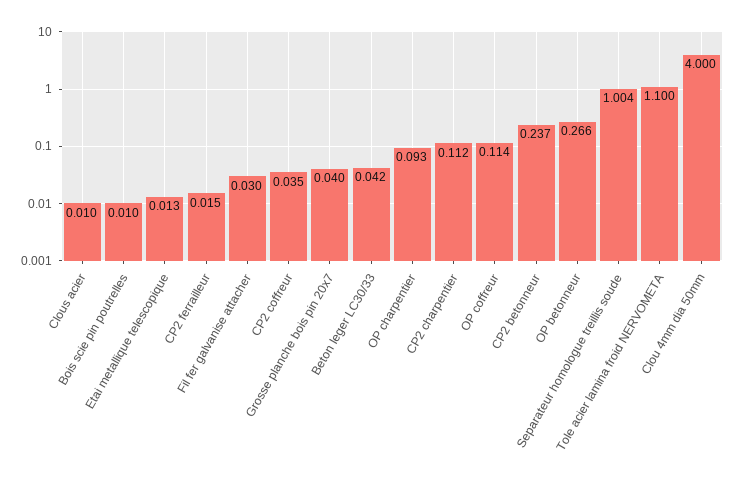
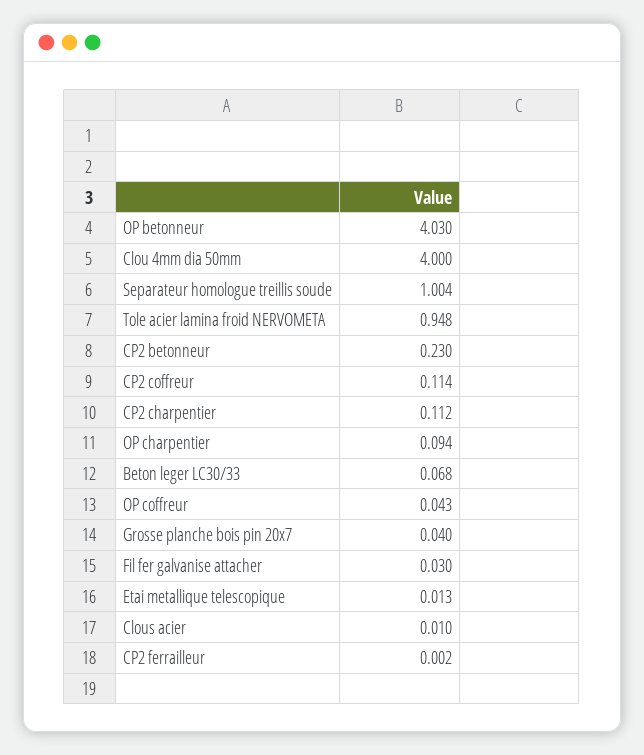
Bois scie pin poutrelles: 0.01 -> none
CP2 ferrailleur: 0.015 -> 0.002
CP2 coffreur: 0.035 -> 0.114
Beton leger LC30/33: 0.042 -> 0.068
OP charpentier: 0.093 -> 0.094
OP coffreur: 0.114 -> 0.043
CP2 betonneur: 0.237 -> 0.23
OP betonneur: 0.266 -> 4.03
Tole acier lamina froid NERVOMETA: 1.1 -> 0.948

